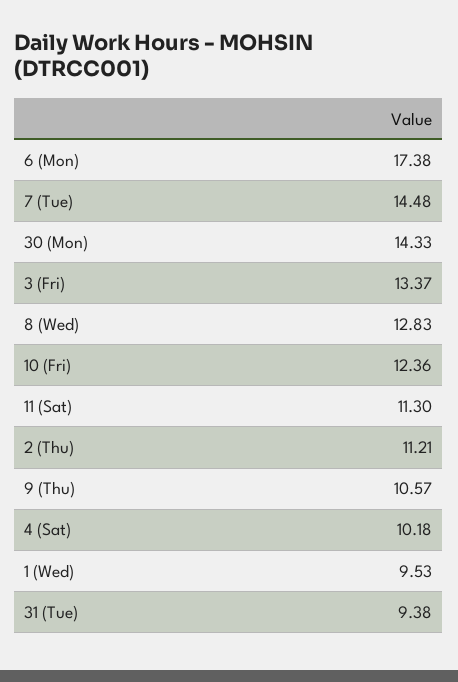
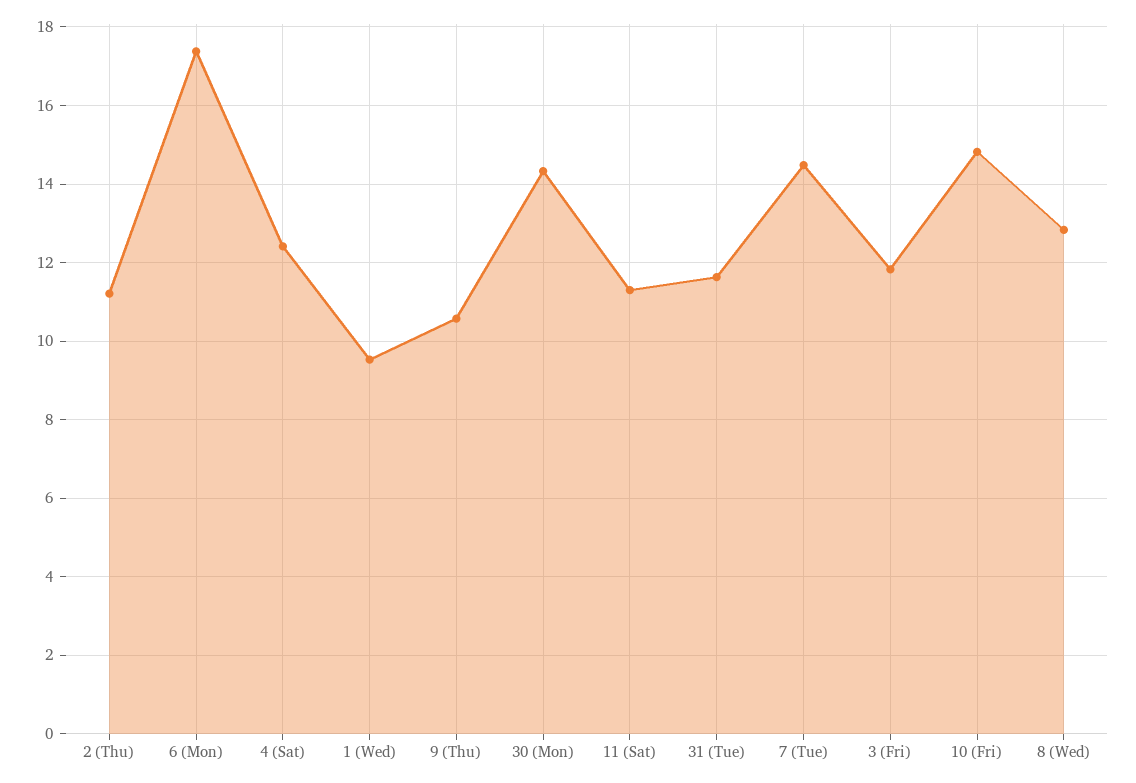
3 (Fri): 13.37 -> 11.8
10 (Fri): 12.36 -> 14.8
4 (Sat): 10.18 -> 12.4
31 (Tue): 9.38 -> 11.6

